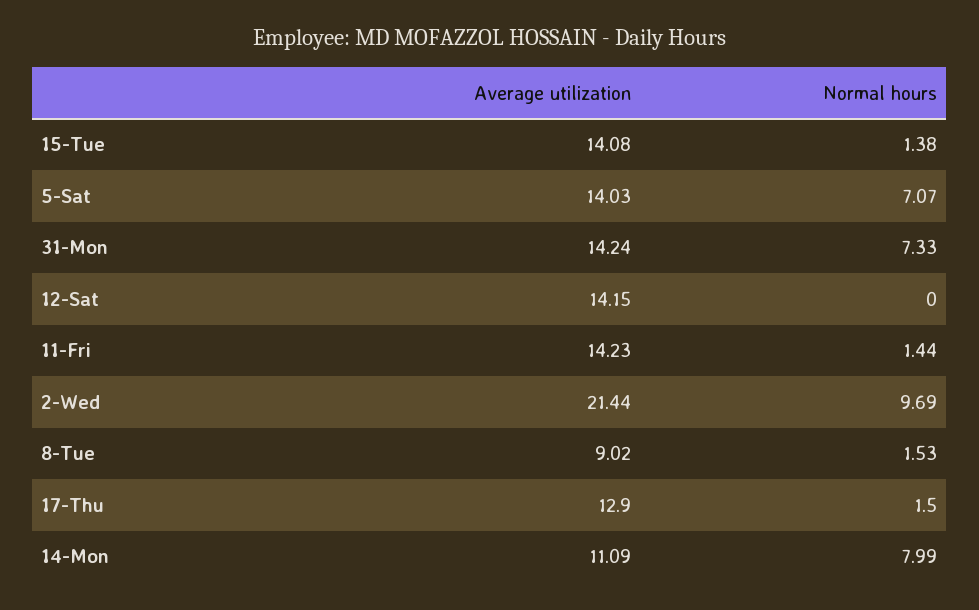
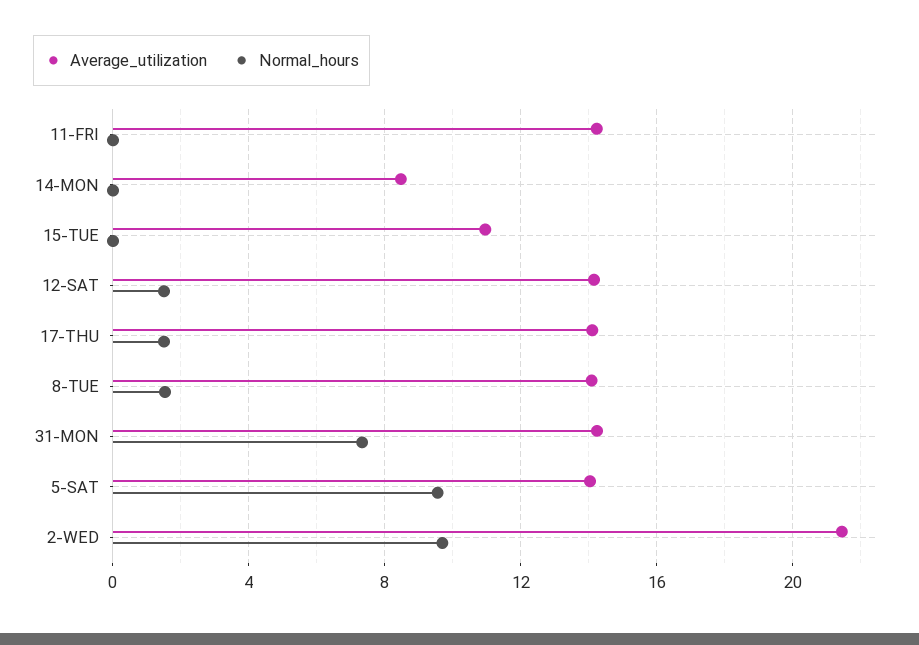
Average utilization, 15-Tue: 14.08 -> 11
Normal hours, 15-Tue: 1.38 -> 0
Normal hours, 5-Sat: 7.07 -> 9.5
Normal hours, 12-Sat: 0 -> 1.5
Normal hours, 11-Fri: 1.44 -> 0
Average utilization, 8-Tue: 9.02 -> 14
Average utilization, 17-Thu: 12.9 -> 14
Average utilization, 14-Mon: 11.09 -> 8.5
Normal hours, 14-Mon: 7.99 -> 0

